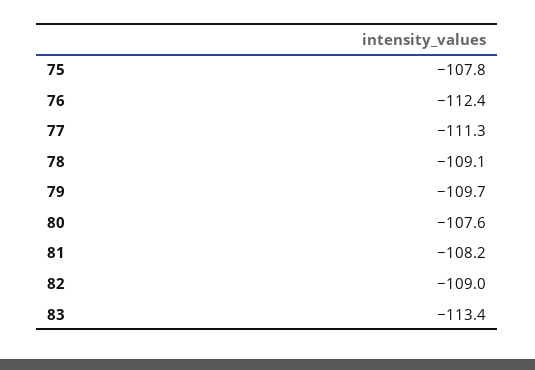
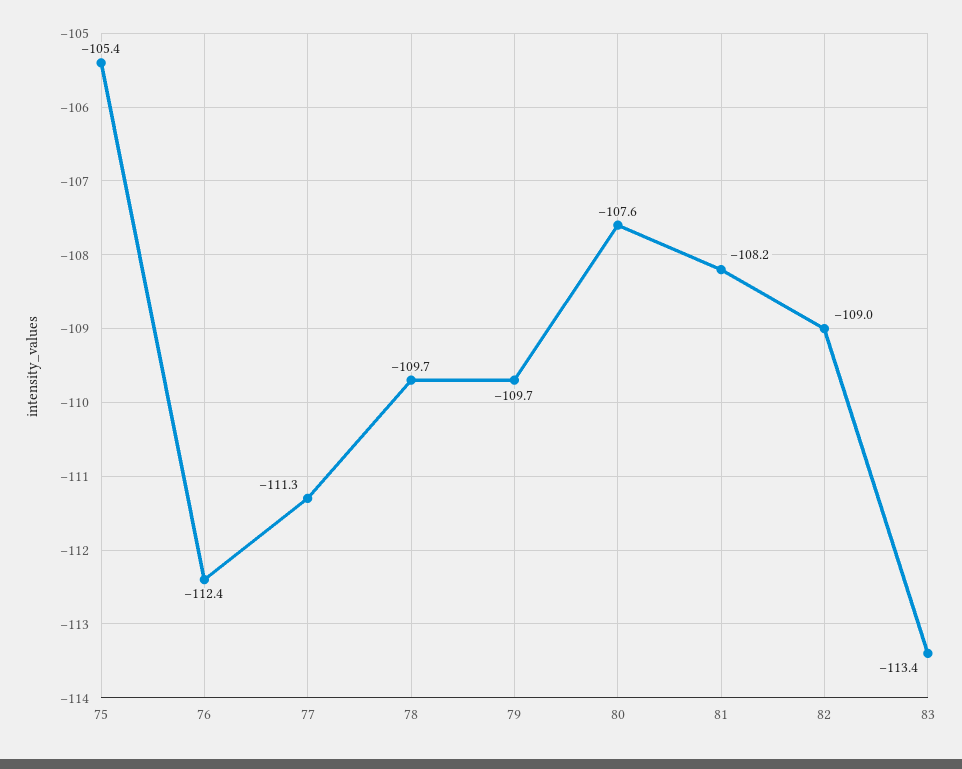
75: -107.8 -> -105.4
78: -109.1 -> -109.7

